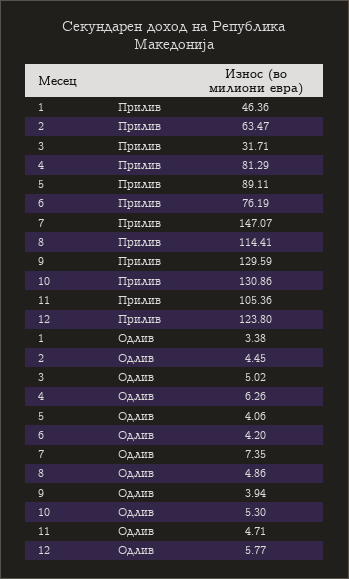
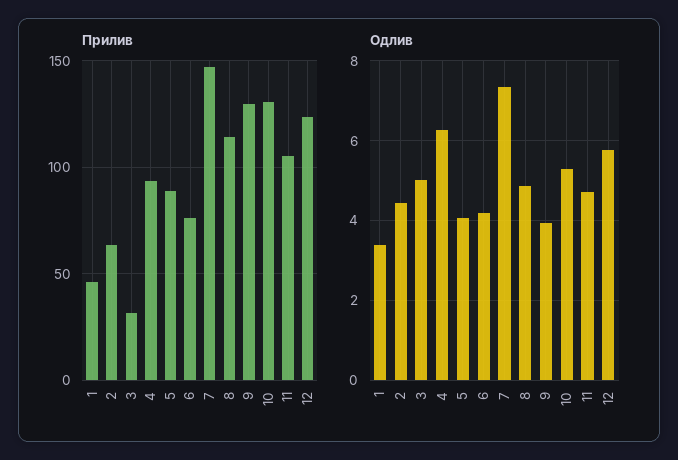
Прилив, 4: 81.29 -> 95

